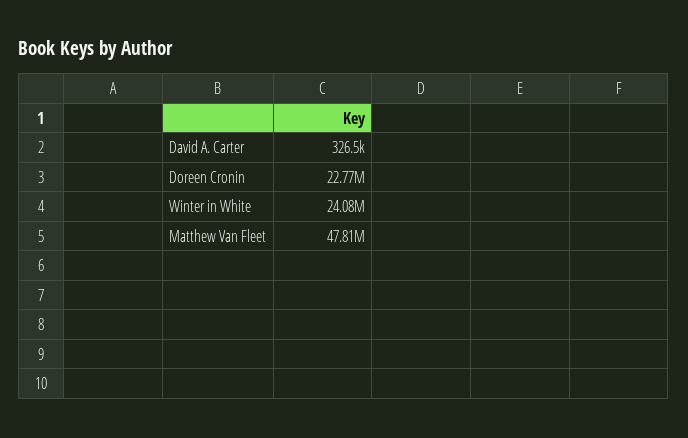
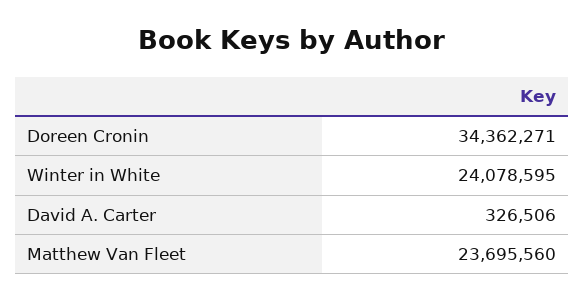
Doreen Cronin: 22770000 -> 34362271
Matthew Van Fleet: 47810000 -> 23695560

